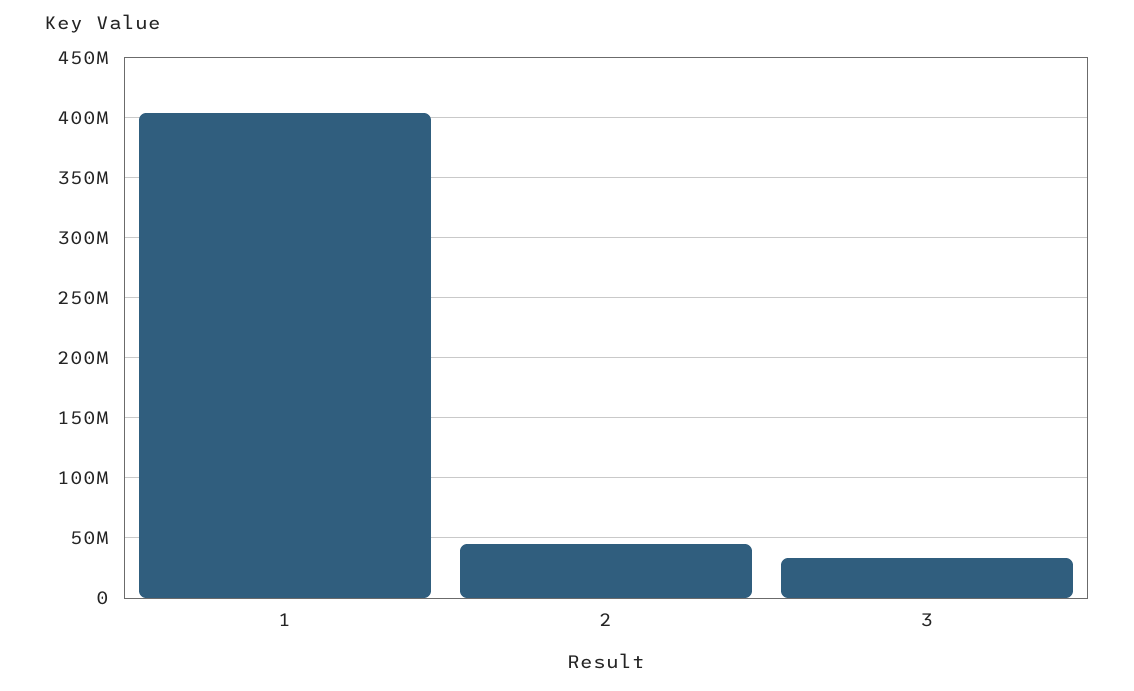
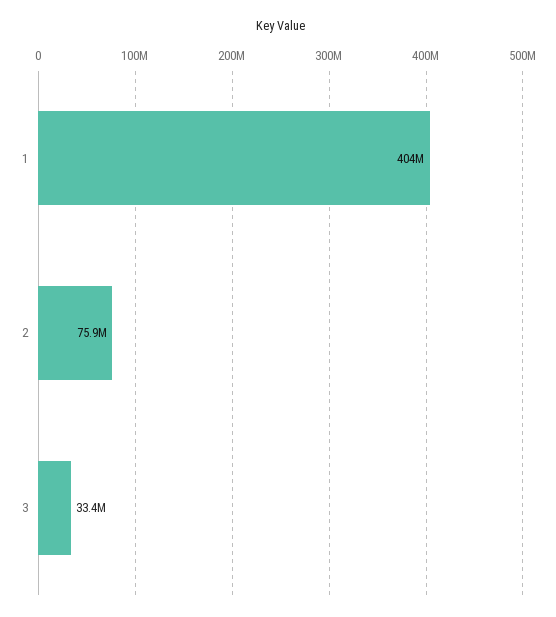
2: 45000000 -> 75900000

